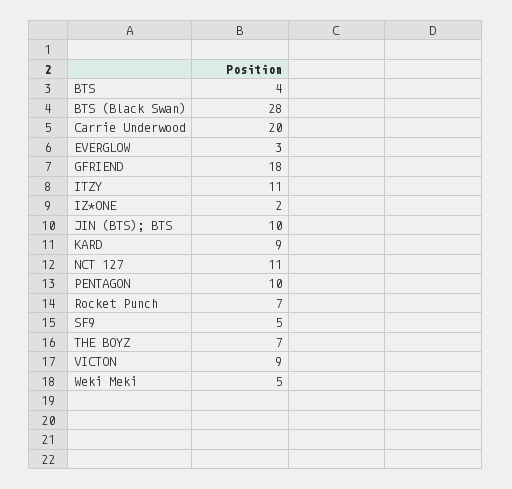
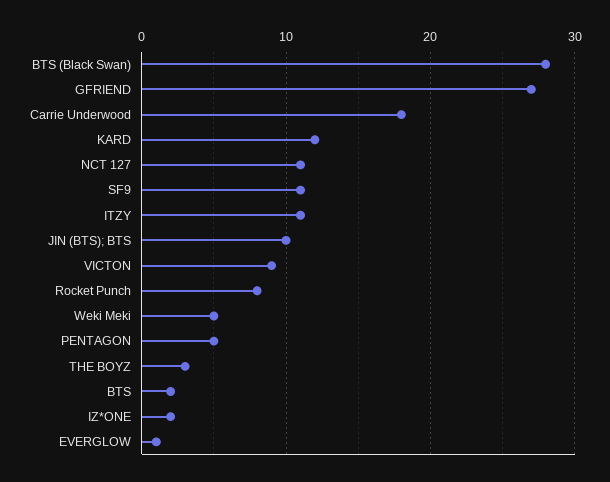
BTS: 4 -> 2
Carrie Underwood: 20 -> 18
EVERGLOW: 3 -> 1
GFRIEND: 18 -> 27
KARD: 9 -> 12
PENTAGON: 10 -> 5
Rocket Punch: 7 -> 8
SF9: 5 -> 11
THE BOYZ: 7 -> 3

